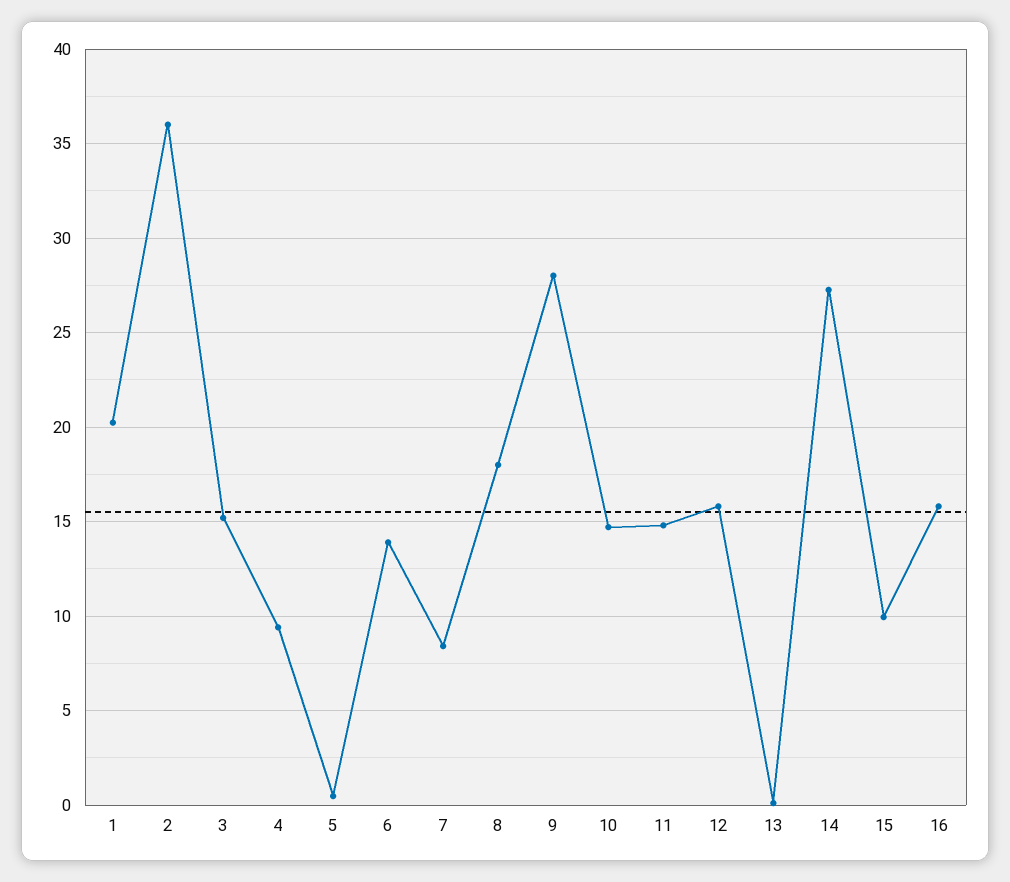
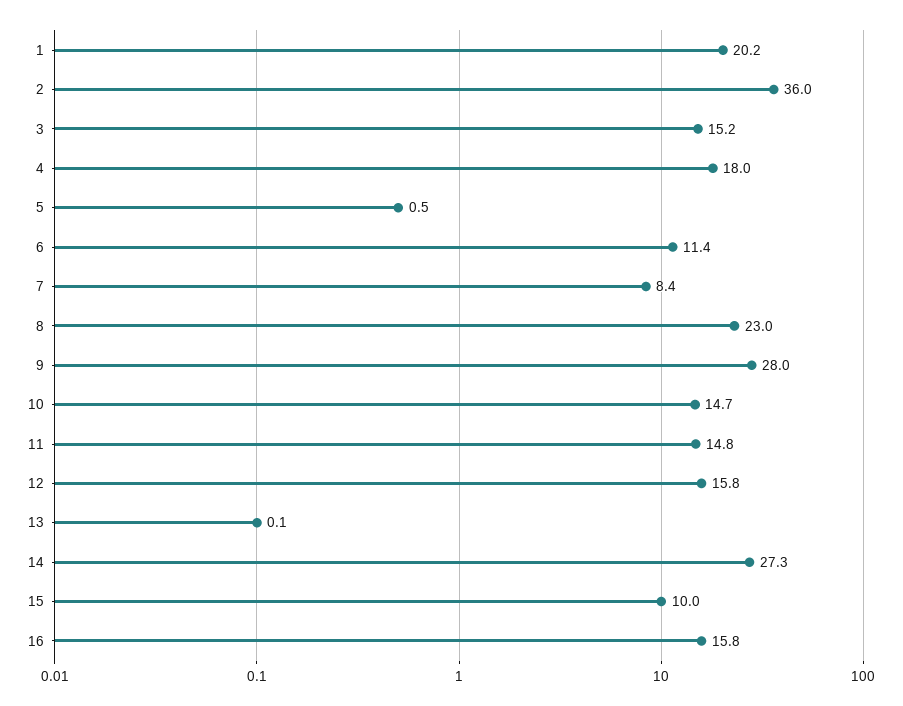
4: 9.5 -> 18
6: 14 -> 11.4
8: 18 -> 23

